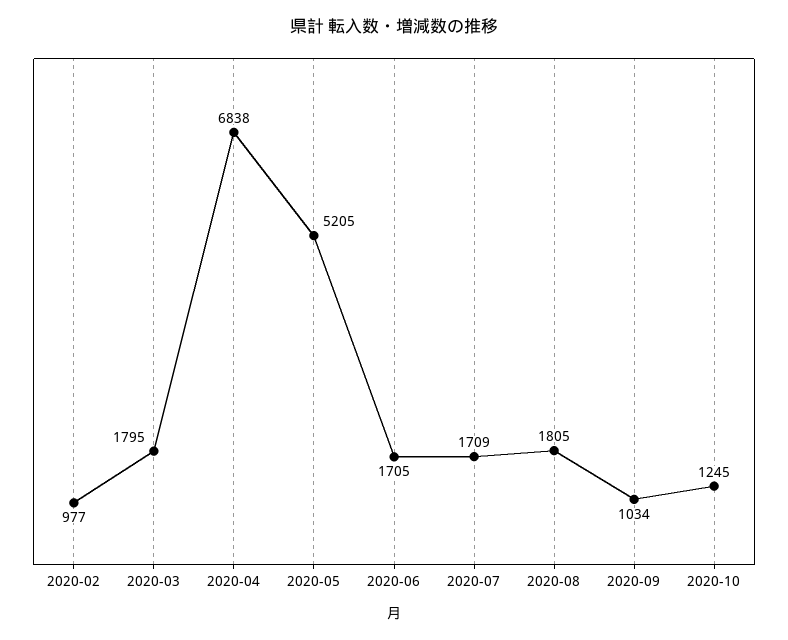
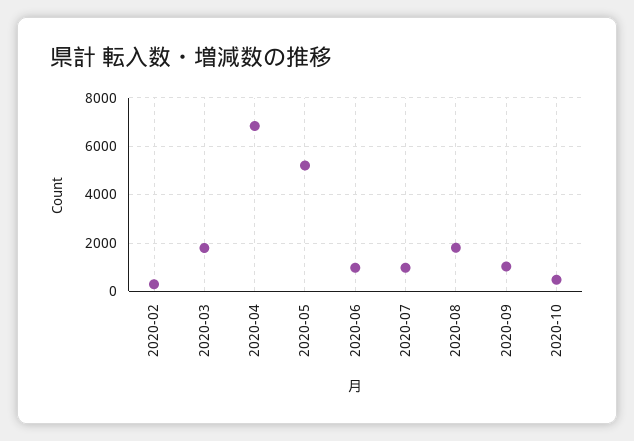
2020-02: 977 -> 250
2020-06: 1705 -> 1000
2020-07: 1709 -> 1000
2020-10: 1245 -> 500

